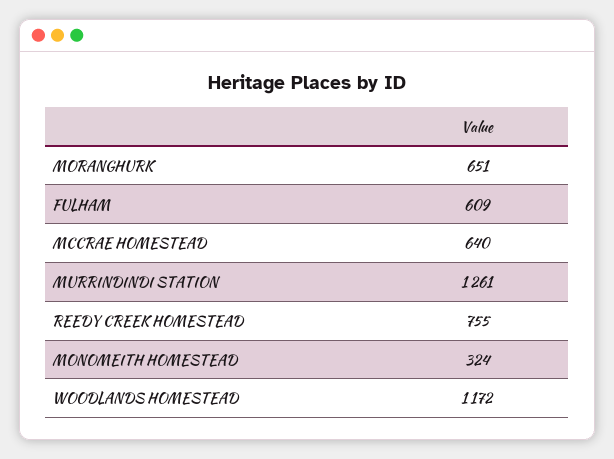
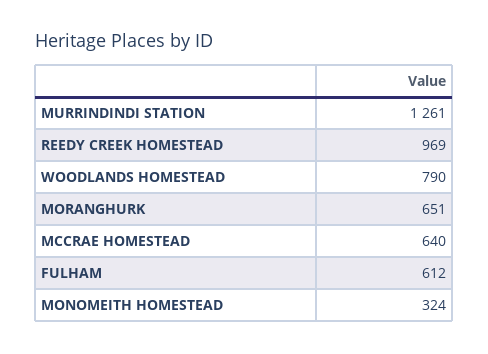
FULHAM: 609 -> 612
REEDY CREEK HOMESTEAD: 755 -> 969
WOODLANDS HOMESTEAD: 1172 -> 790

